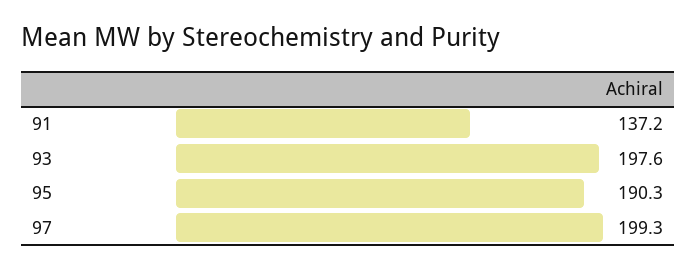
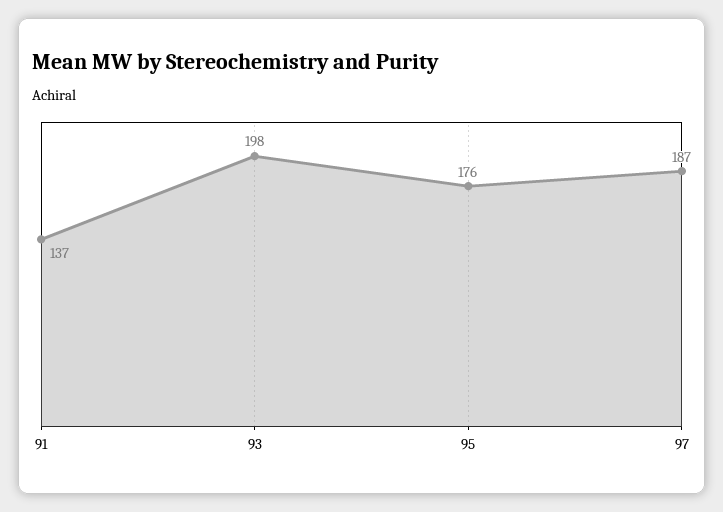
95: 190.3 -> 176
97: 199.3 -> 187

